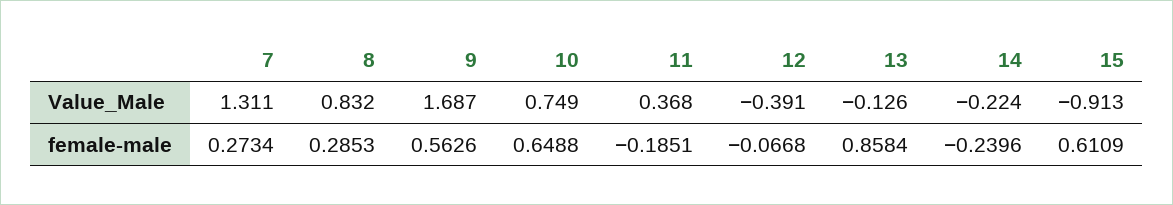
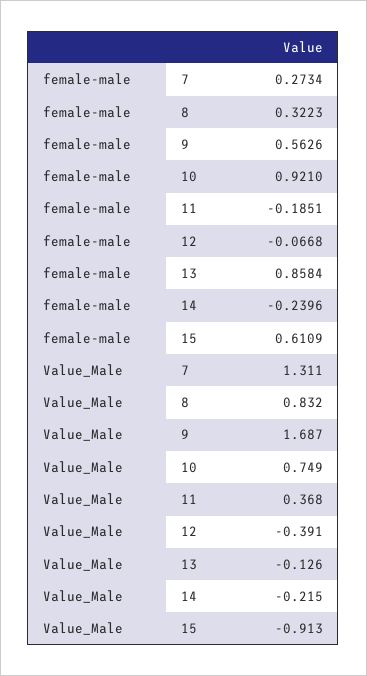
14, Value_Male: -0.224 -> -0.215
8, female-male: 0.2853 -> 0.3223
10, female-male: 0.6488 -> 0.921

